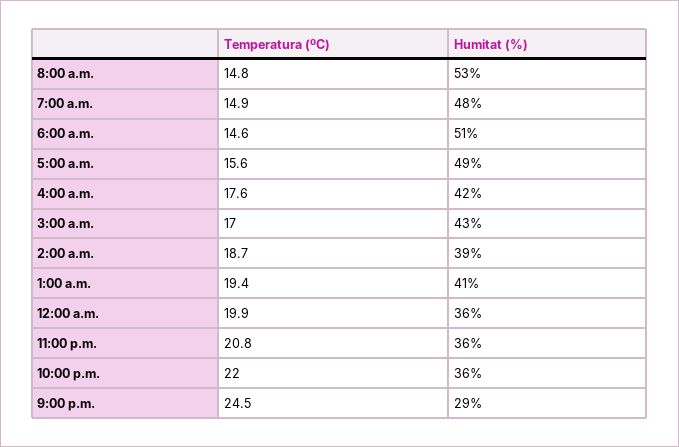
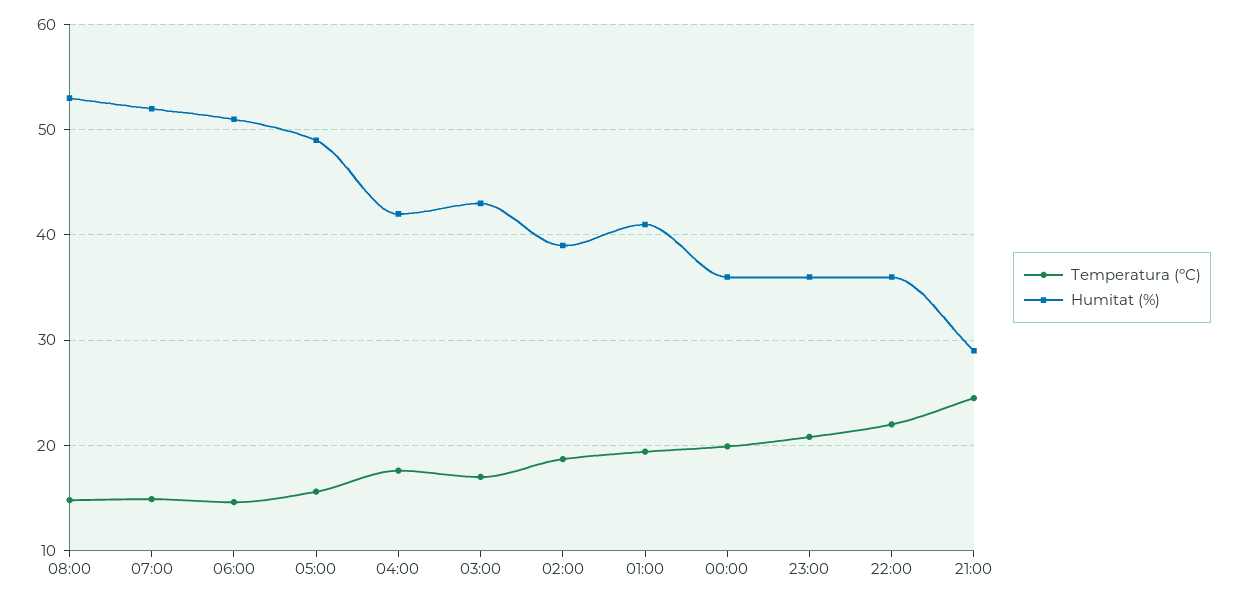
Humitat (%), 7:00 a.m.: 48 -> 52

